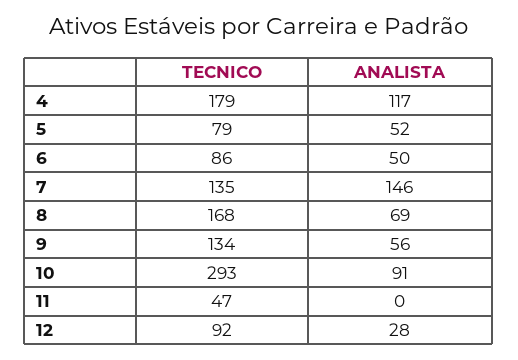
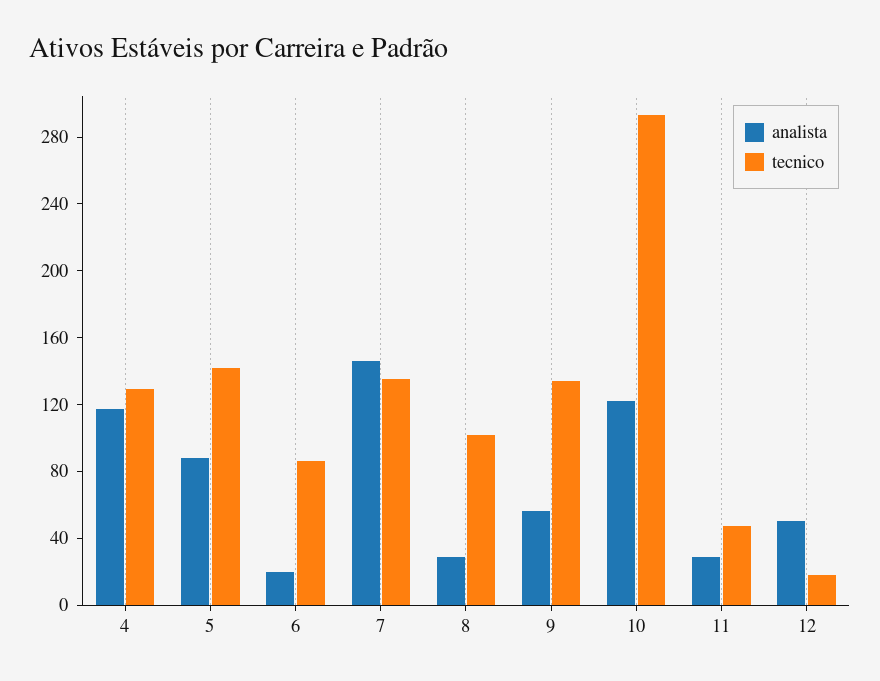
TECNICO, 4: 179 -> 130
TECNICO, 5: 79 -> 140
ANALISTA, 5: 52 -> 90
ANALISTA, 6: 50 -> 20
TECNICO, 8: 168 -> 100
ANALISTA, 8: 69 -> 30
ANALISTA, 10: 91 -> 120
ANALISTA, 11: 0 -> 30
TECNICO, 12: 92 -> 20
ANALISTA, 12: 28 -> 50

